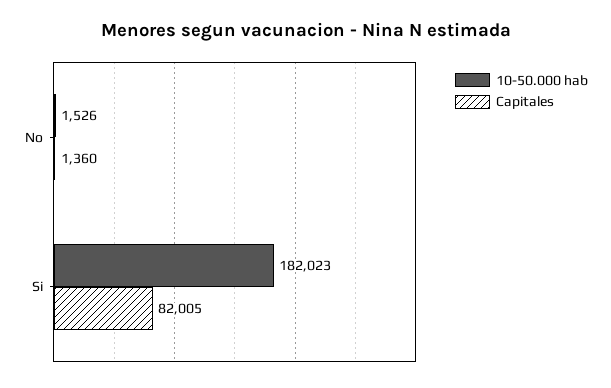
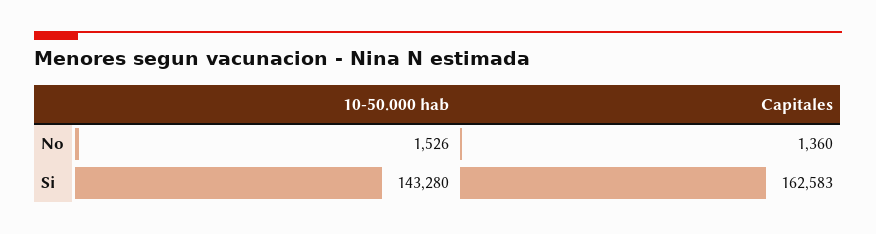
10-50.000 hab, Si: 182023 -> 143280
Capitales, Si: 82005 -> 162583

